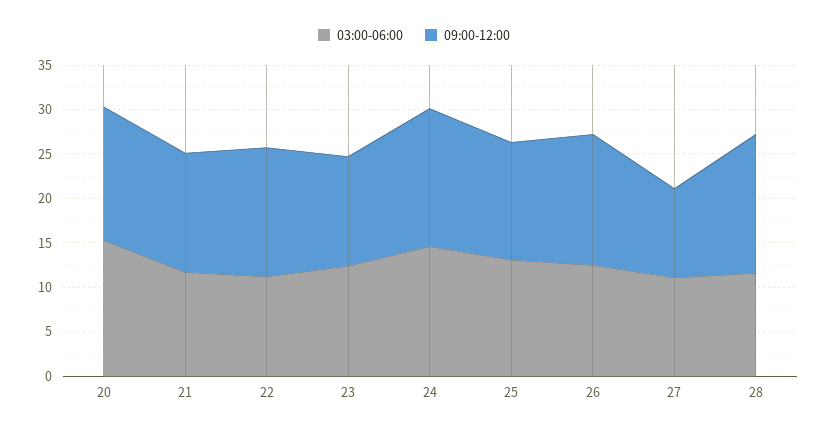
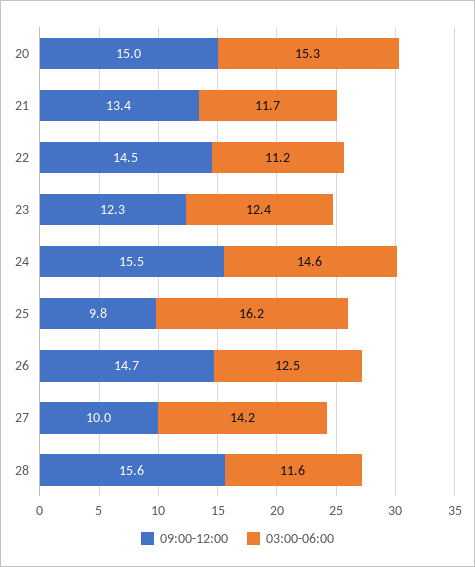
03:00-06:00, 25: 13 -> 16.2
09:00-12:00, 25: 13 -> 9.8
03:00-06:00, 27: 11 -> 14.2

